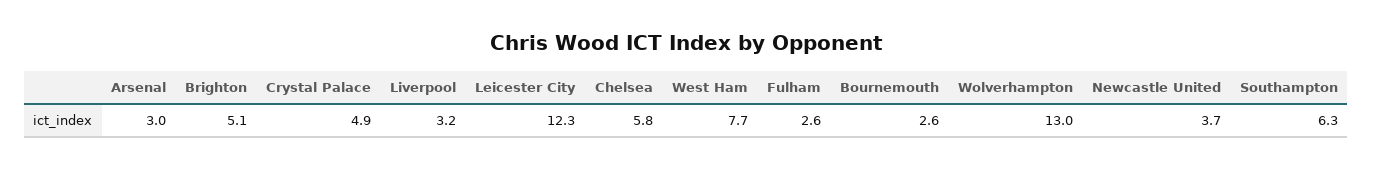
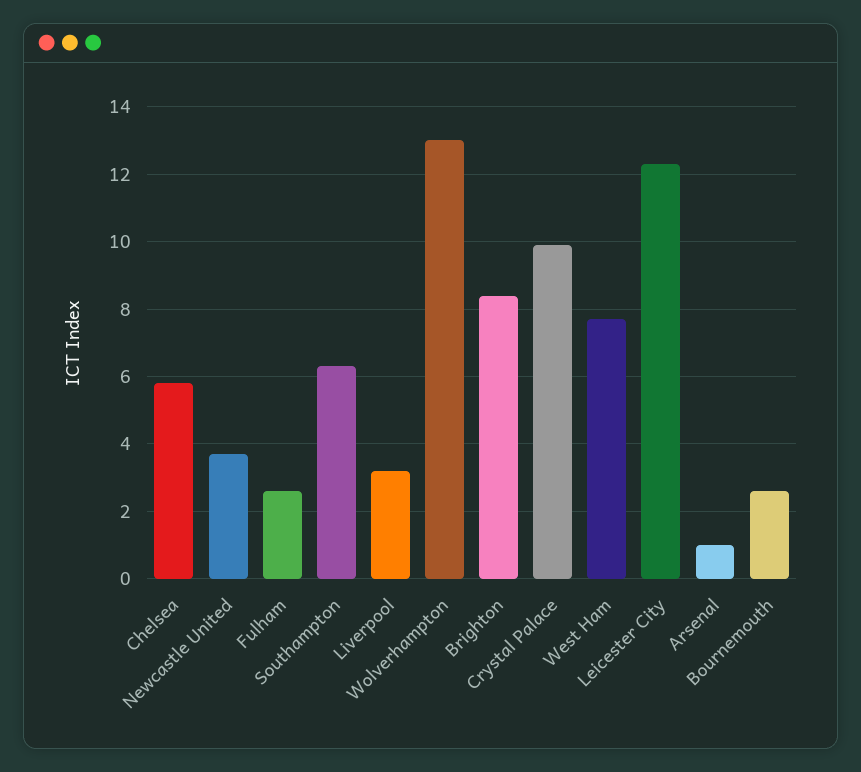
Arsenal: 3 -> 1
Brighton: 5.1 -> 8.5
Crystal Palace: 4.9 -> 10

